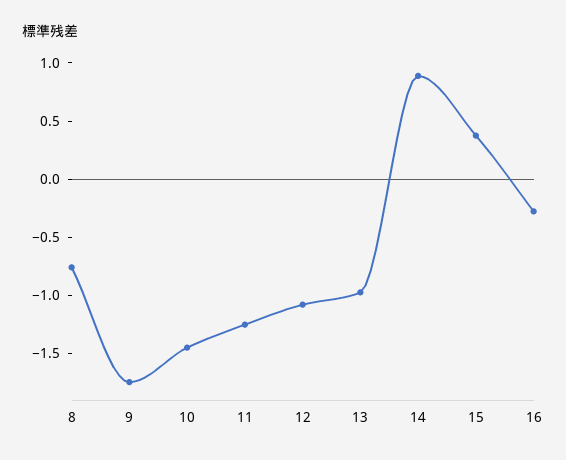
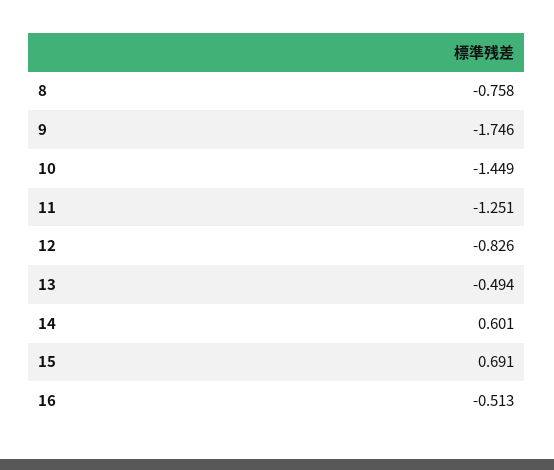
12: -1.1 -> -0.826
13: -1 -> -0.494
14: 0.9 -> 0.601
15: 0.4 -> 0.691
16: -0.3 -> -0.513

